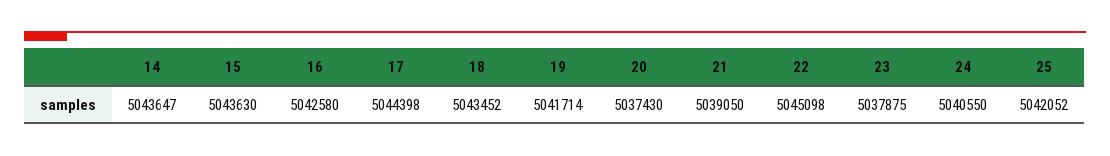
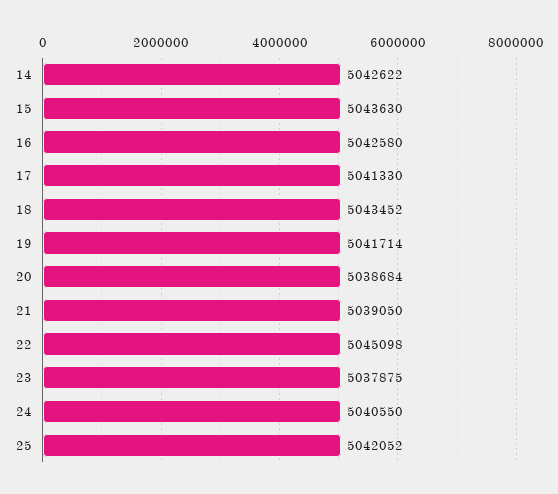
14: 5043647 -> 5042622
17: 5044398 -> 5041330
20: 5037430 -> 5038684

